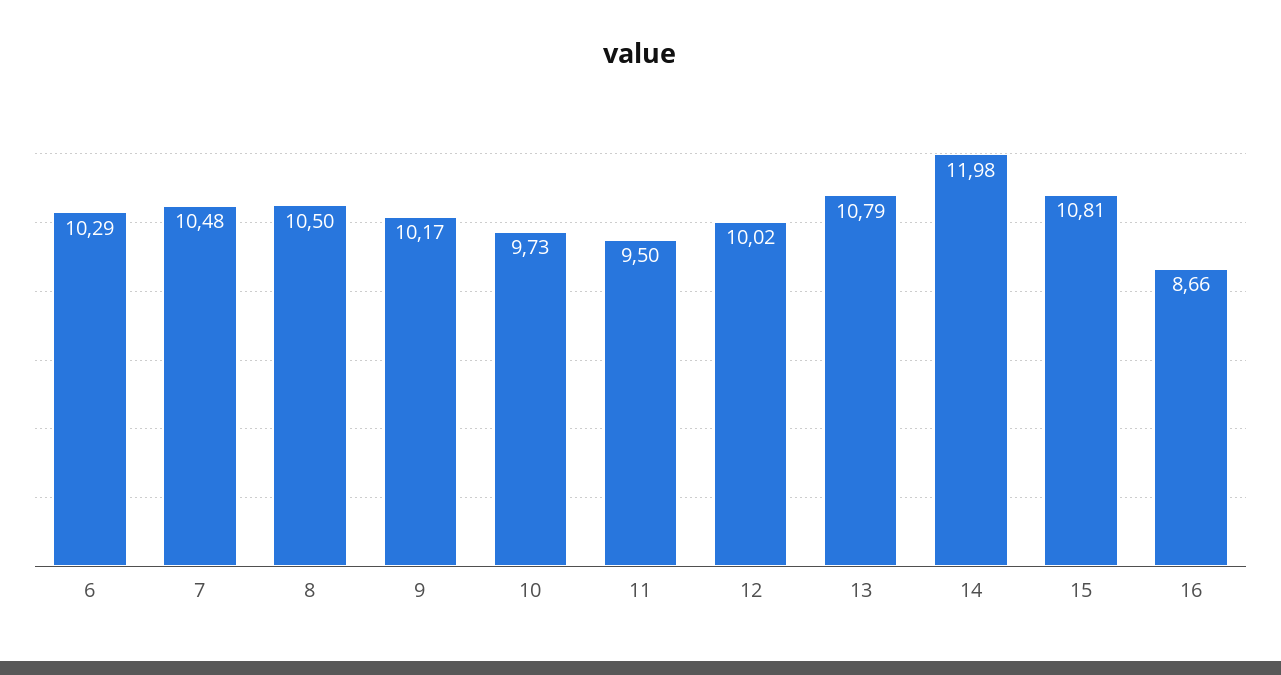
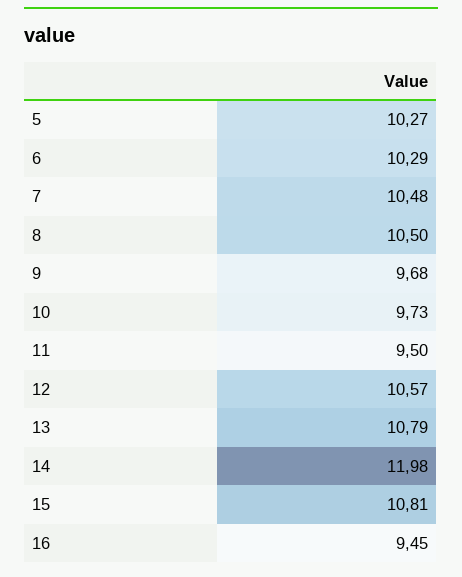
9: 10.17 -> 9.68
12: 10.02 -> 10.57
16: 8.66 -> 9.45
5: none -> 10.27

